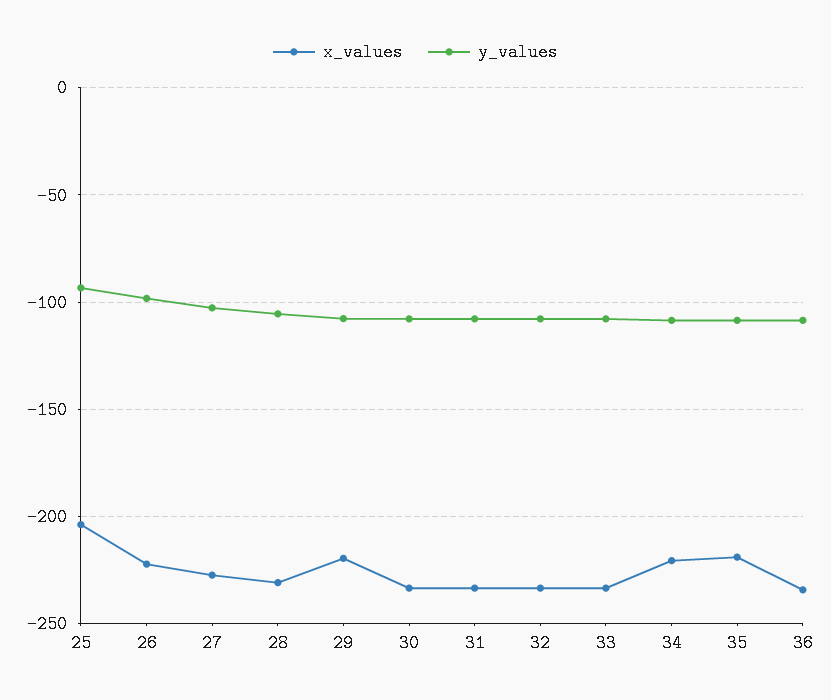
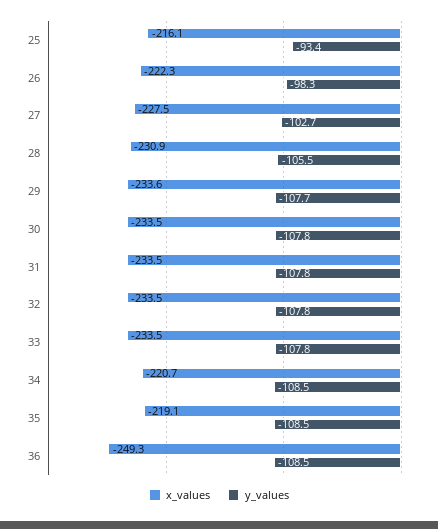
x_values, 25: -205 -> -216.1
x_values, 29: -220 -> -233.6
x_values, 36: -235 -> -249.3

